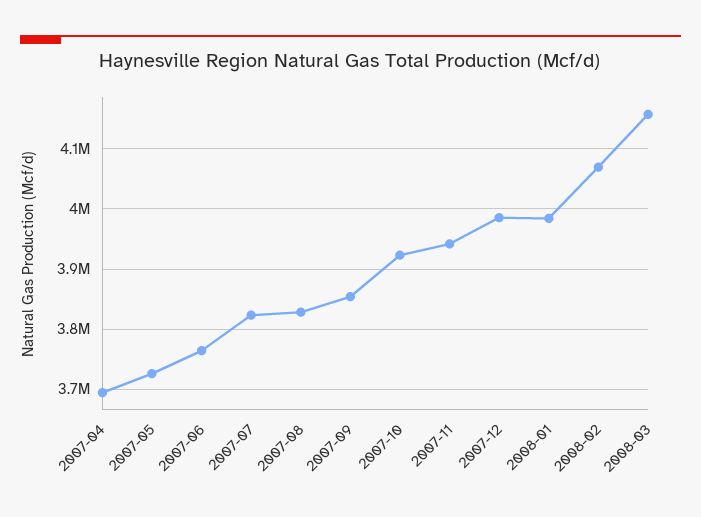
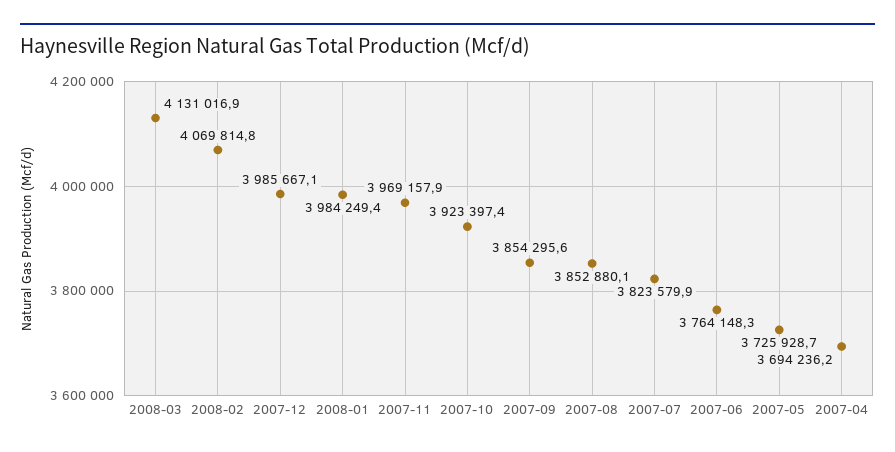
2007-08: 3830000 -> 3852880.1
2007-11: 3940000 -> 3969157.9
2008-03: 4160000 -> 4131016.9

